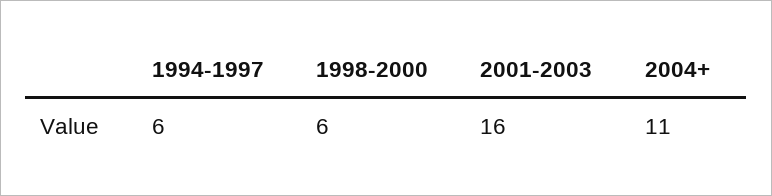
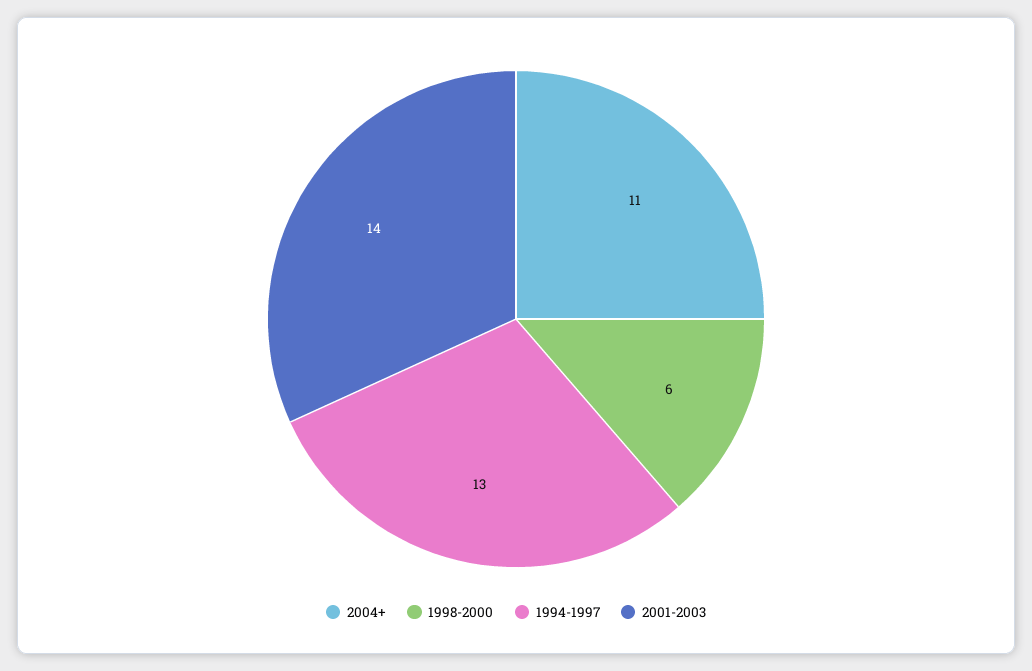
1994-1997: 6 -> 13
2001-2003: 16 -> 14

